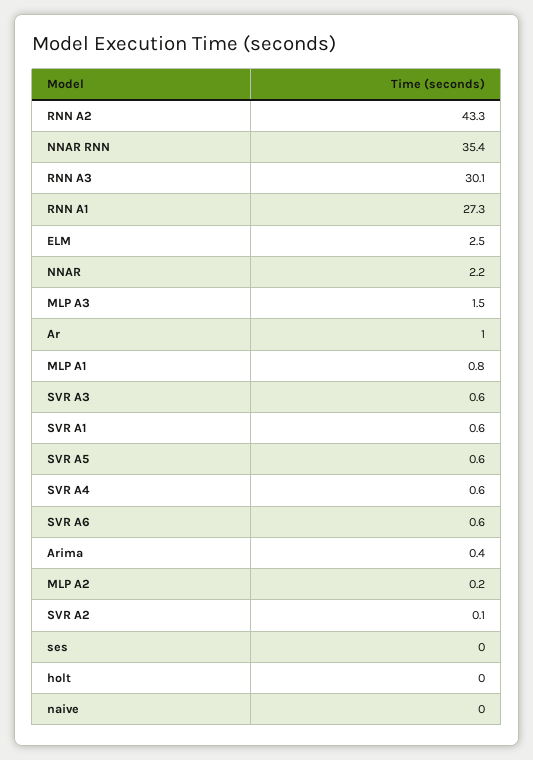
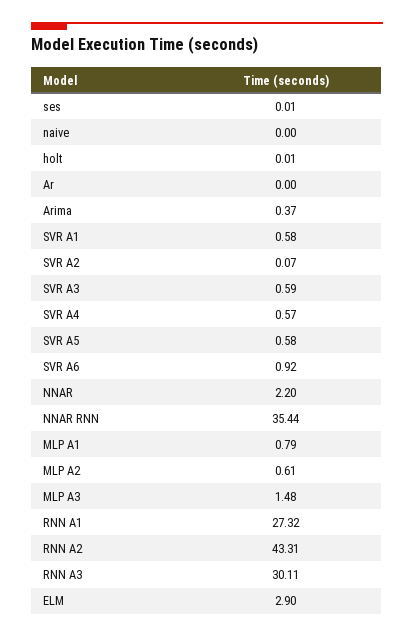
ELM: 2.5 -> 2.9
Ar: 1 -> 0
SVR A6: 0.6 -> 0.92
MLP A2: 0.2 -> 0.61

